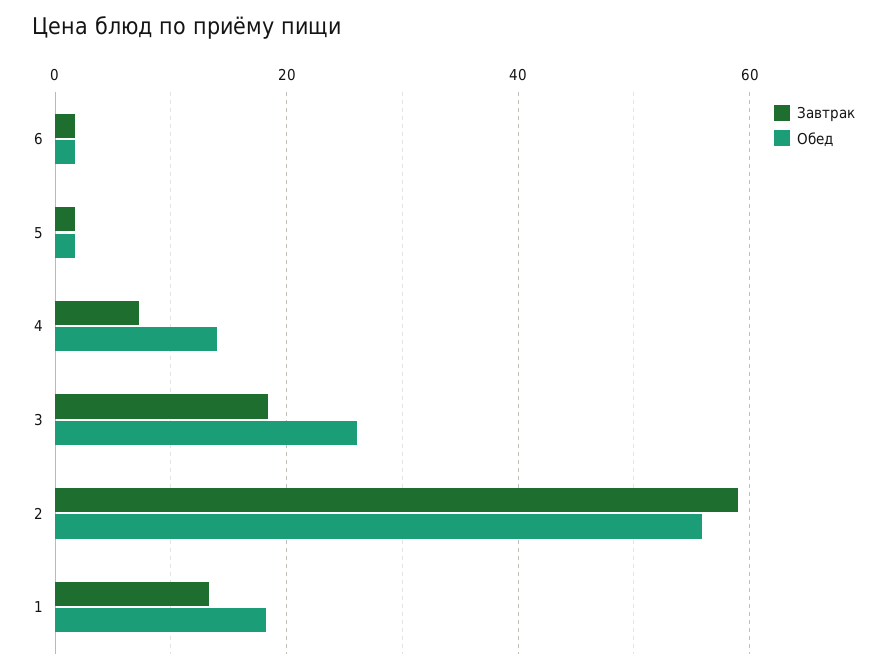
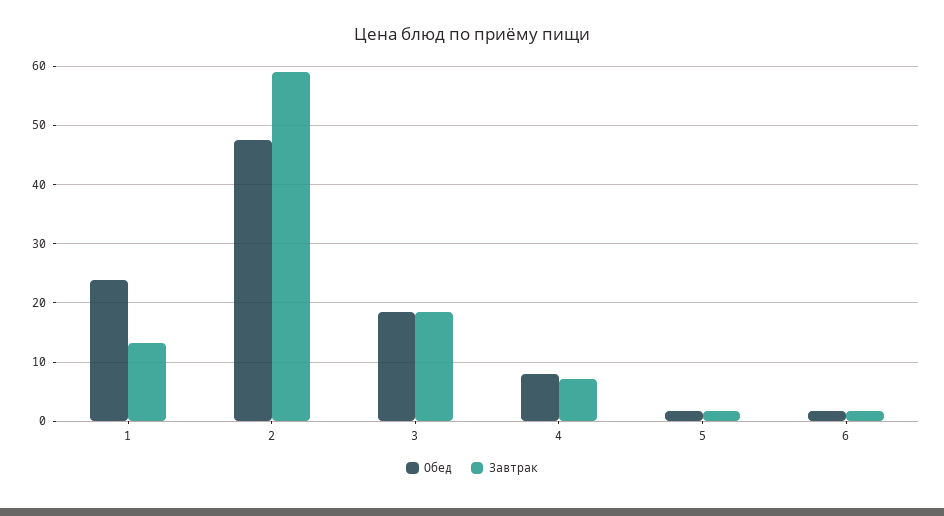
Обед, 4: 14 -> 8
Обед, 3: 26 -> 18
Обед, 2: 56 -> 48
Обед, 1: 18 -> 24

